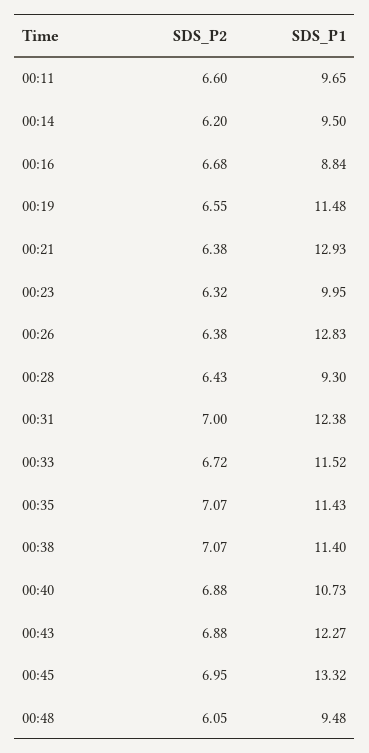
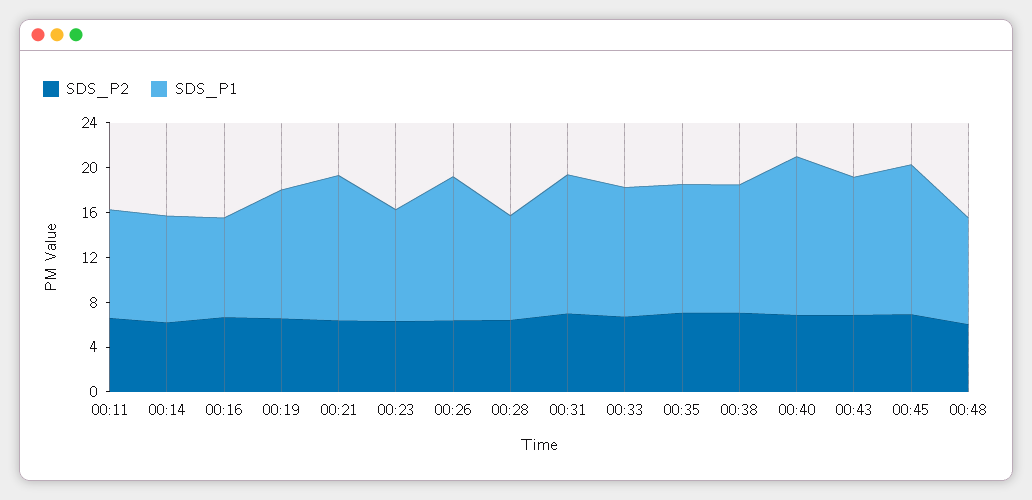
SDS_P1, 00:40: 10.73 -> 14

